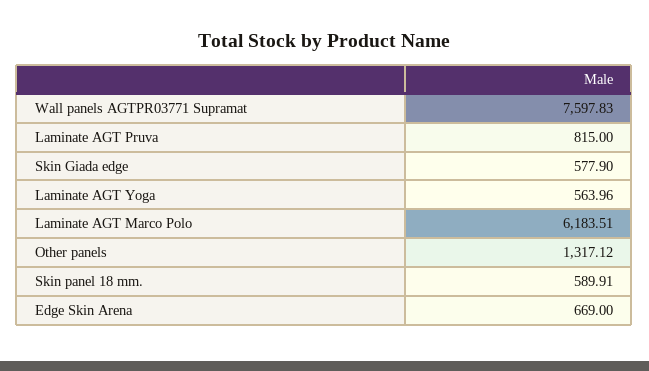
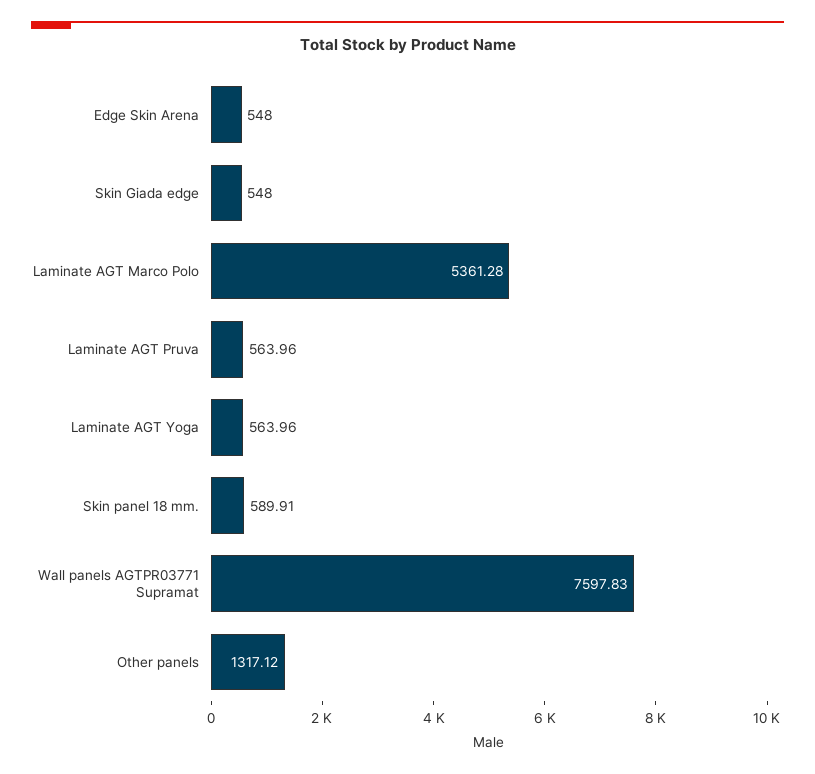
Laminate AGT Pruva: 815 -> 563.96
Skin Giada edge: 577.9 -> 548
Laminate AGT Marco Polo: 6183.51 -> 5361.28
Edge Skin Arena: 669 -> 548

